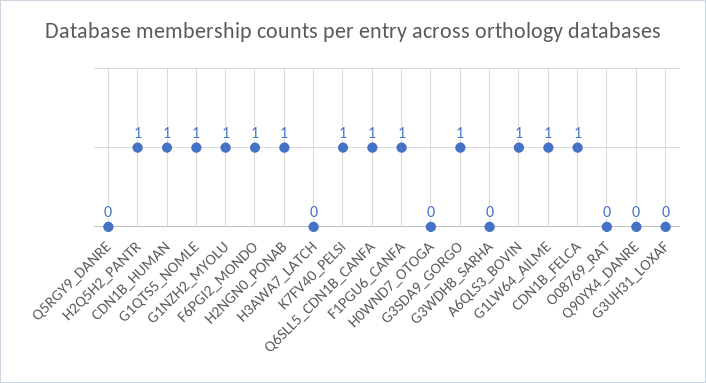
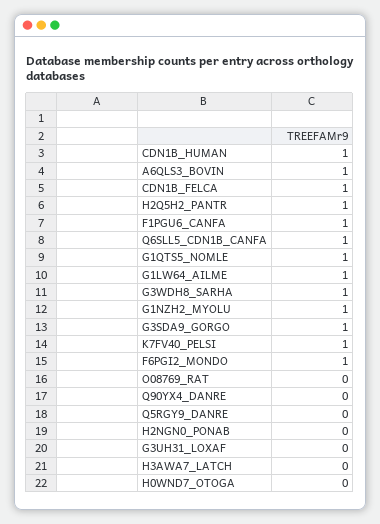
H2NGN0_PONAB: 1 -> 0
G3WDH8_SARHA: 0 -> 1

